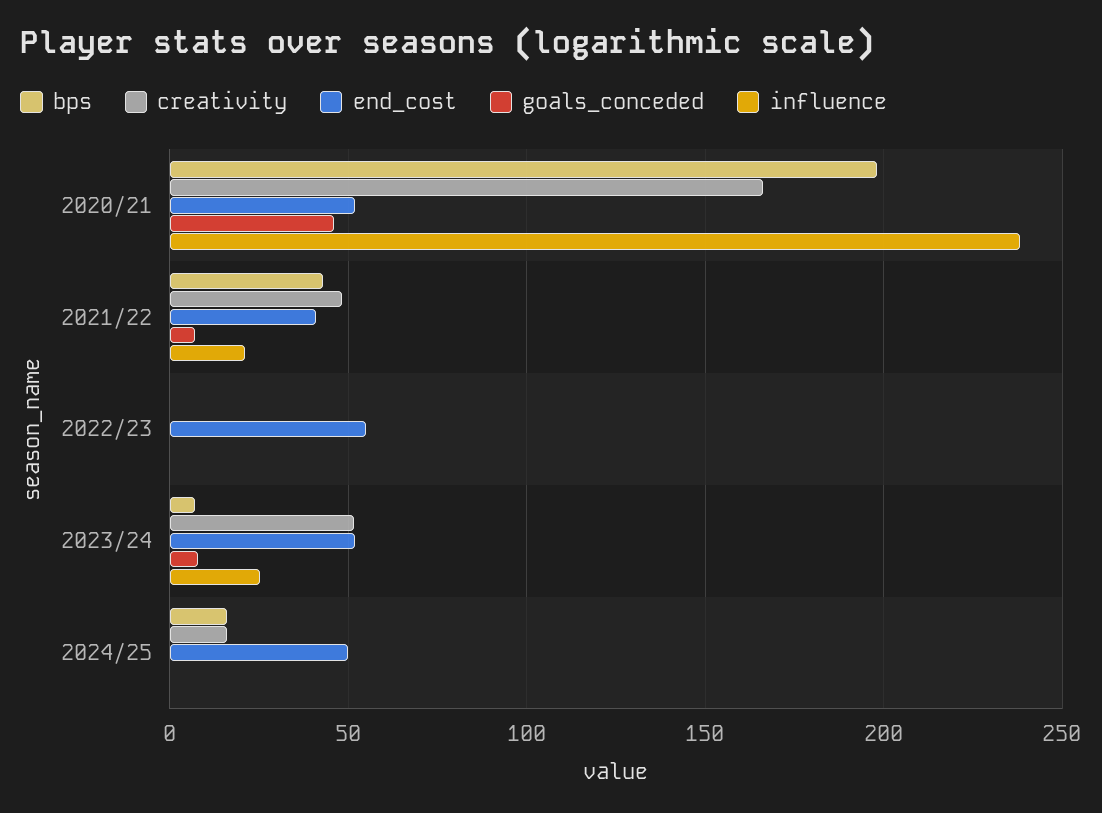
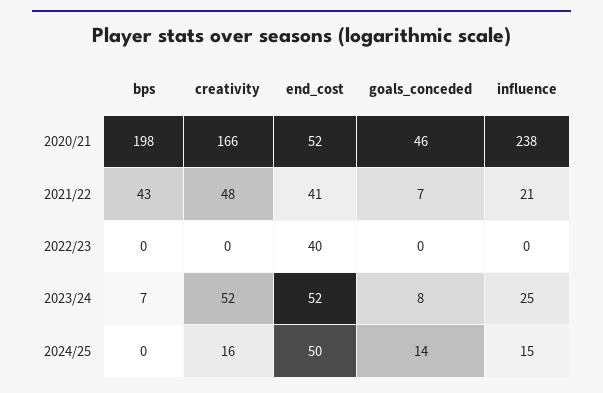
end_cost, 2022/23: 55 -> 40
bps, 2024/25: 15 -> 0
goals_conceded, 2024/25: 0 -> 14
influence, 2024/25: 0 -> 15

